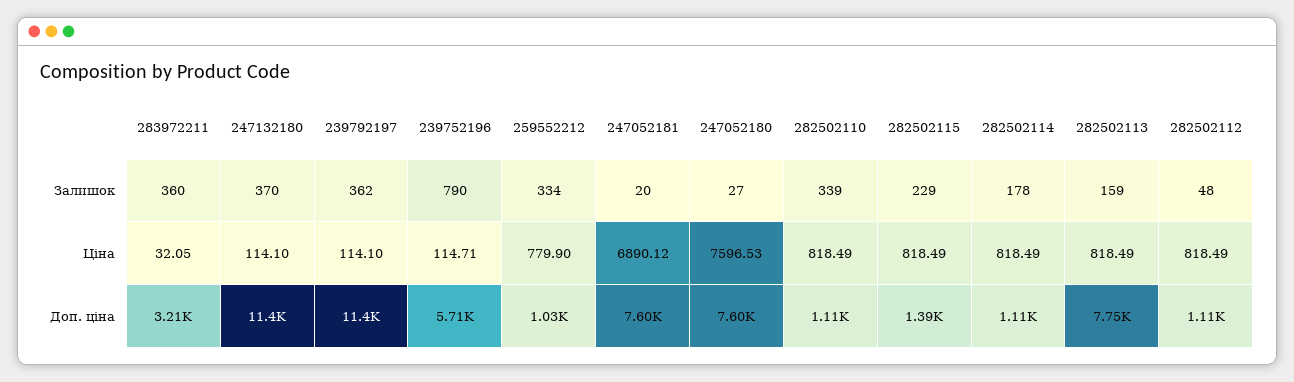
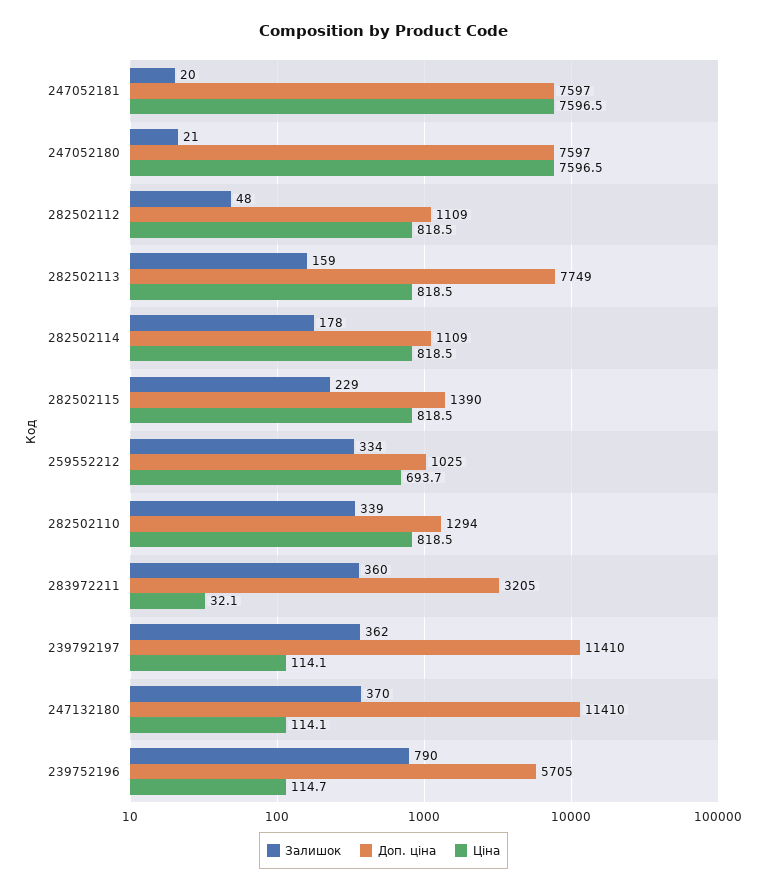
Залишок, 247052180: 27 -> 21
Ціна, 259552212: 779.9 -> 693.7
Ціна, 247052181: 6890.12 -> 7596.5
Доп. ціна, 282502110: 1110 -> 1294

